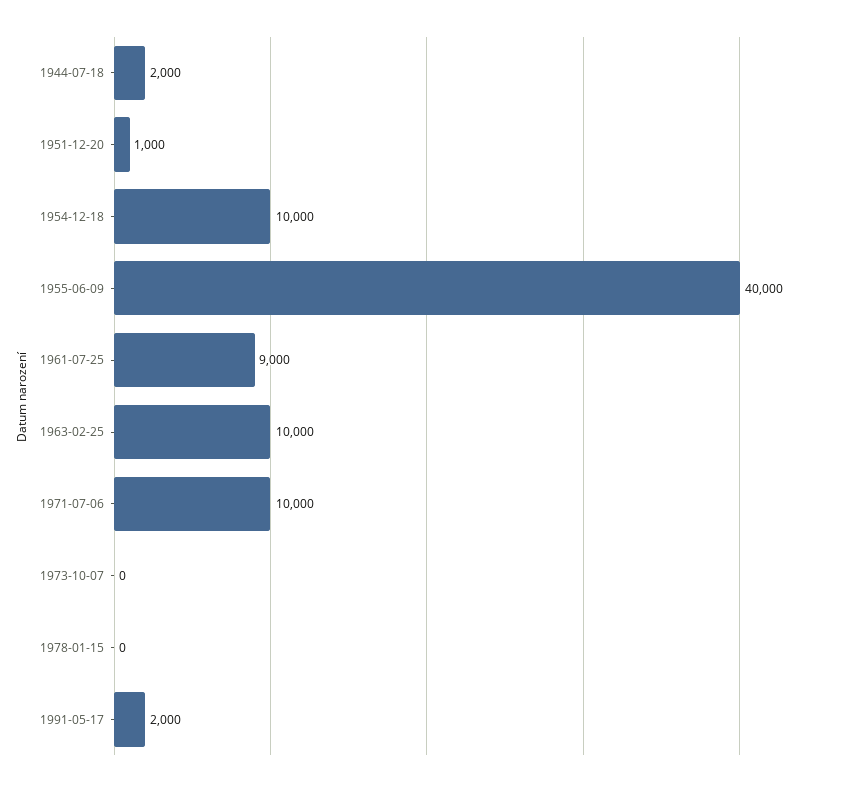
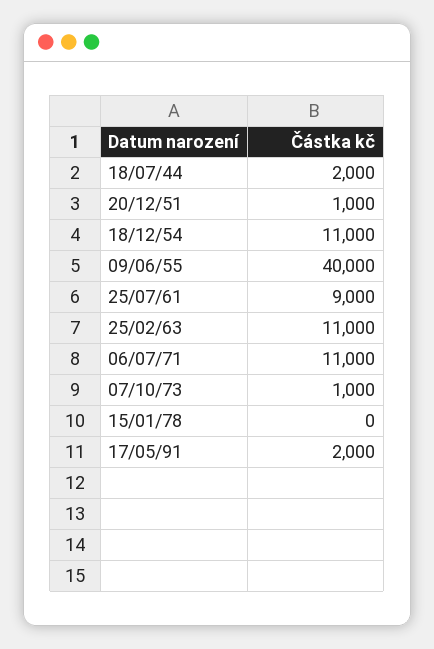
1954-12-18: 10000 -> 11000
1963-02-25: 10000 -> 11000
1971-07-06: 10000 -> 11000
1973-10-07: 0 -> 1000

